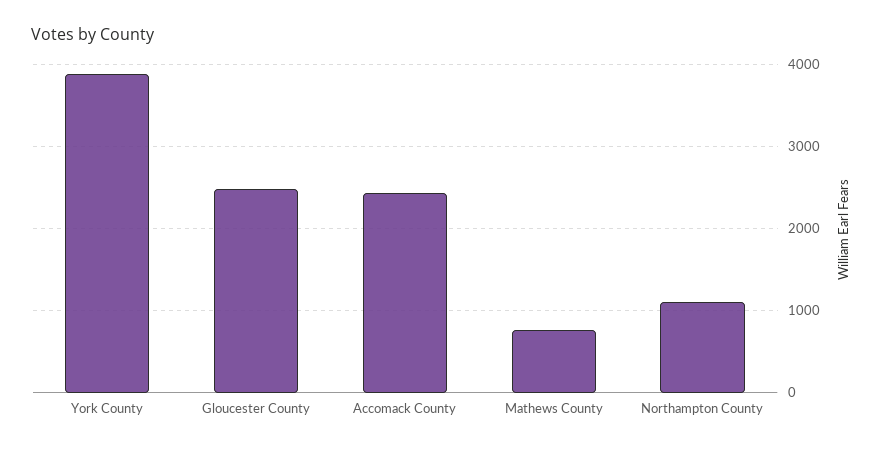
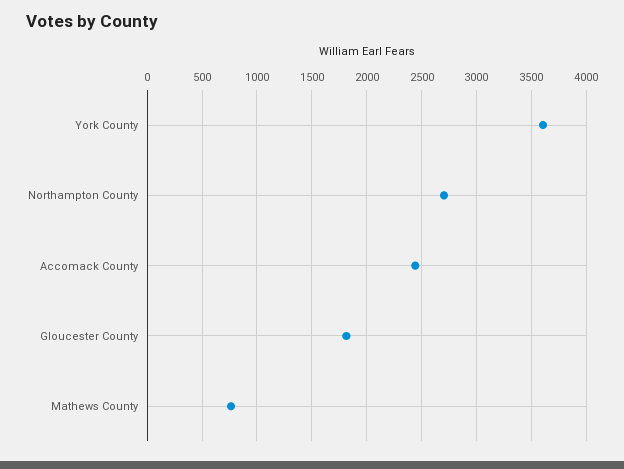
York County: 3900 -> 3600
Gloucester County: 2500 -> 1800
Northampton County: 1100 -> 2700

